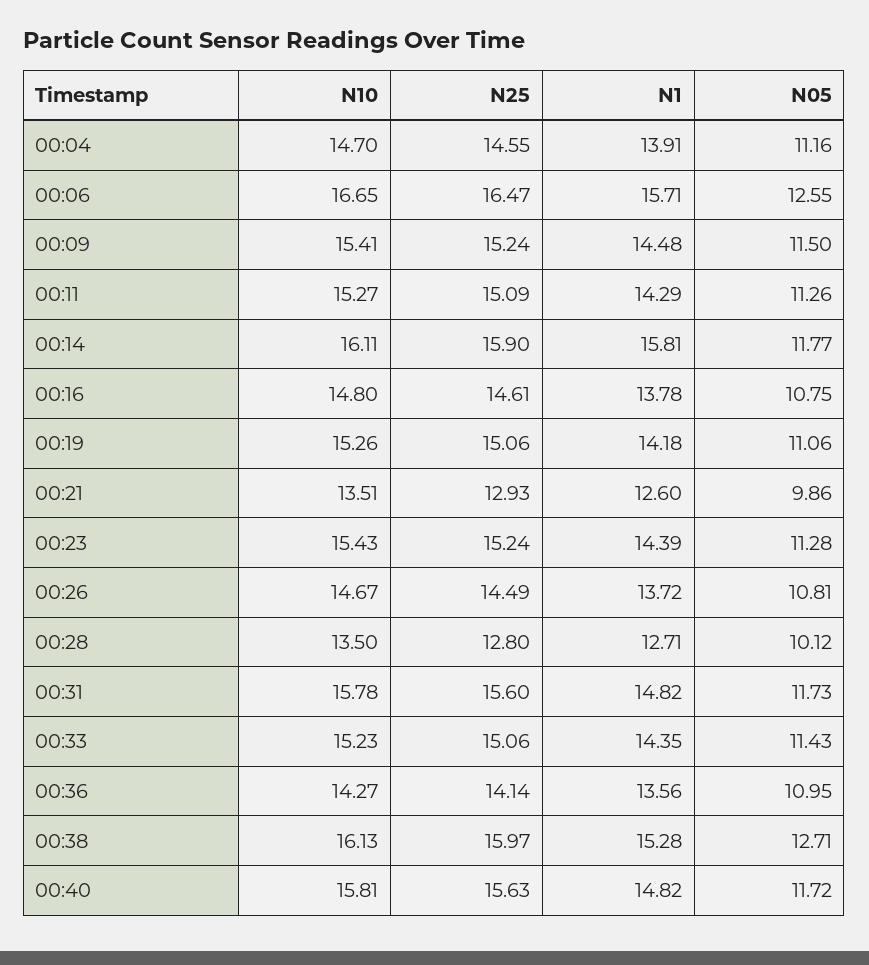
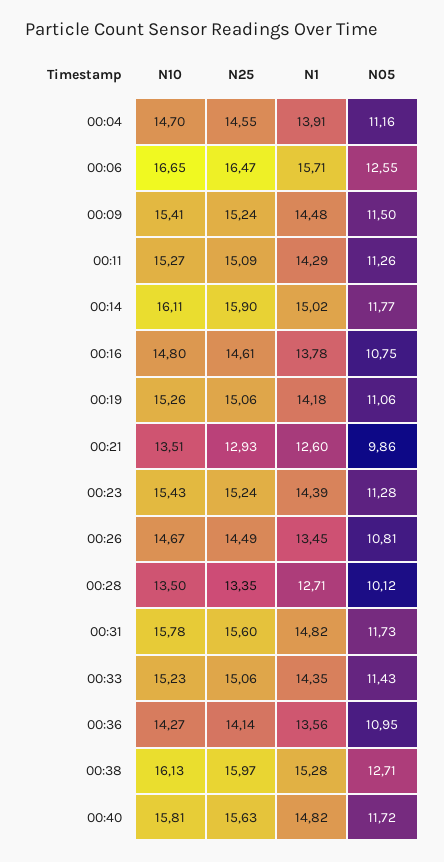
N1, 00:14: 15.81 -> 15.02
N1, 00:26: 13.72 -> 13.45
N25, 00:28: 12.8 -> 13.35

